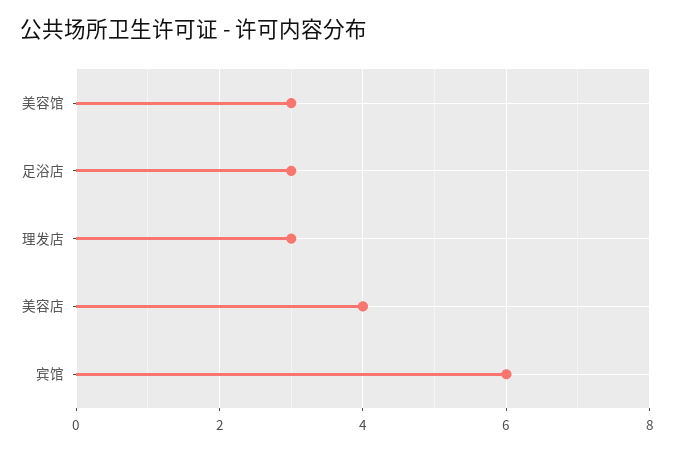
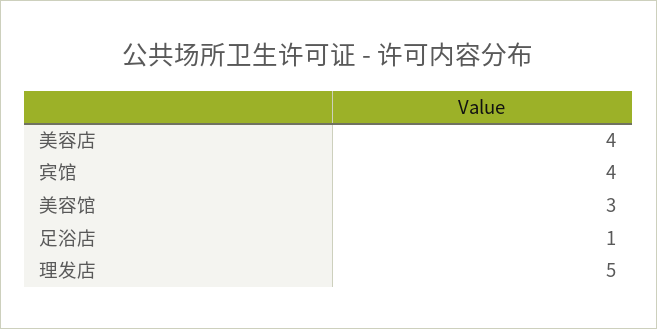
足浴店: 3 -> 1
理发店: 3 -> 5
宾馆: 6 -> 4

